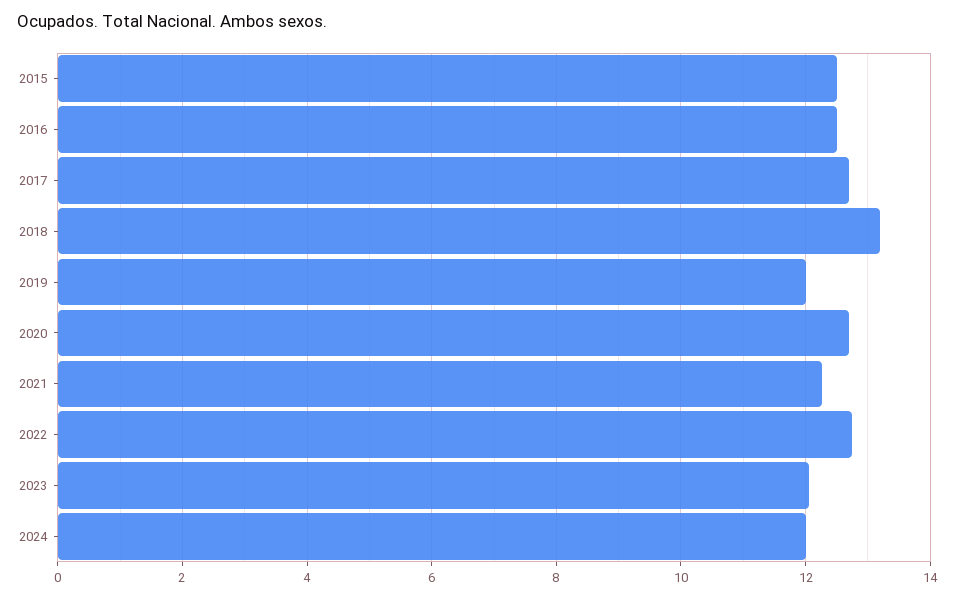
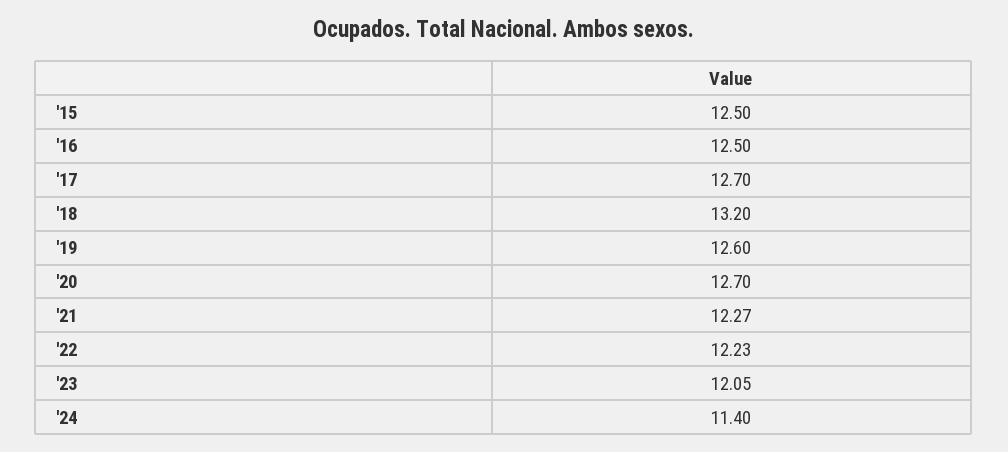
2019: 12 -> 12.6
2022: 12.8 -> 12.23
2024: 12 -> 11.4

